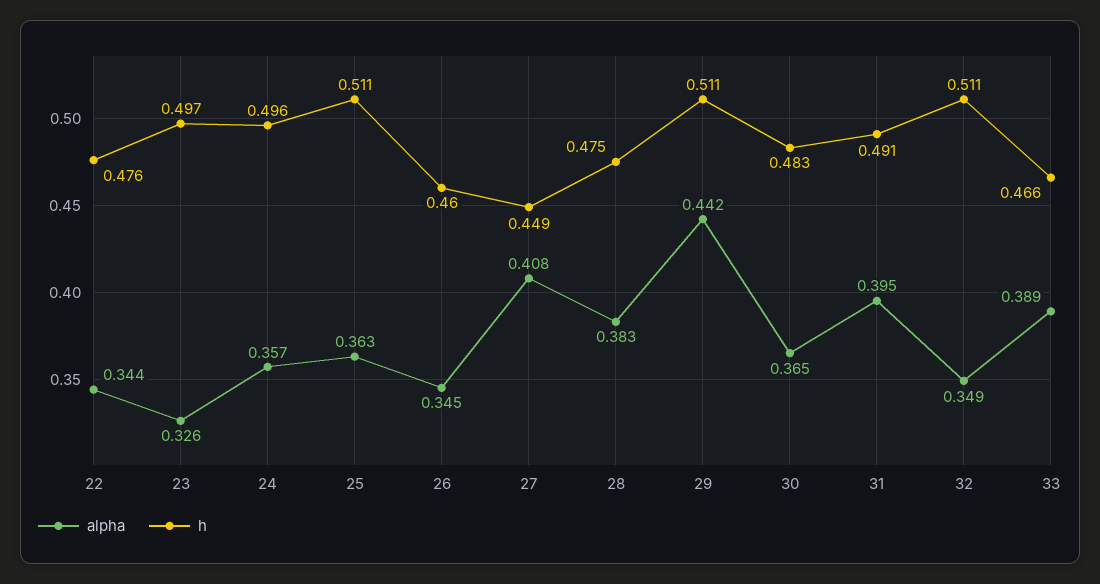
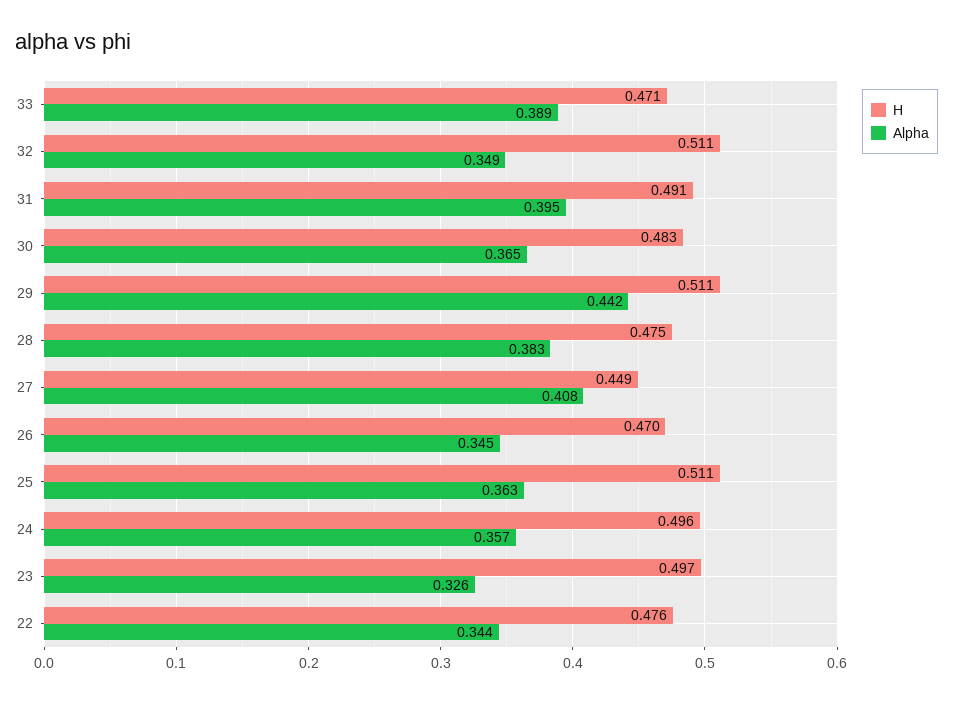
h, 26: 0.46 -> 0.47
h, 33: 0.466 -> 0.471

